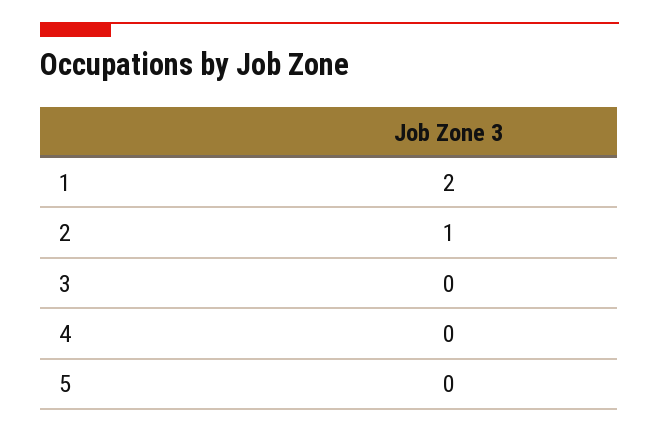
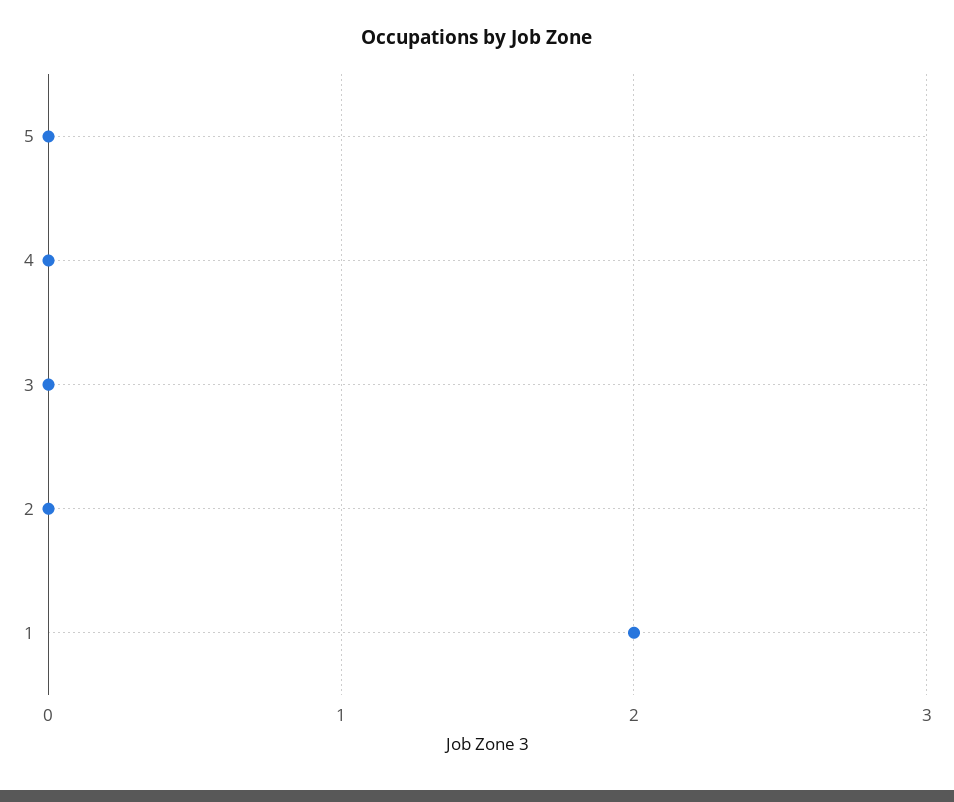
2: 1 -> 0

